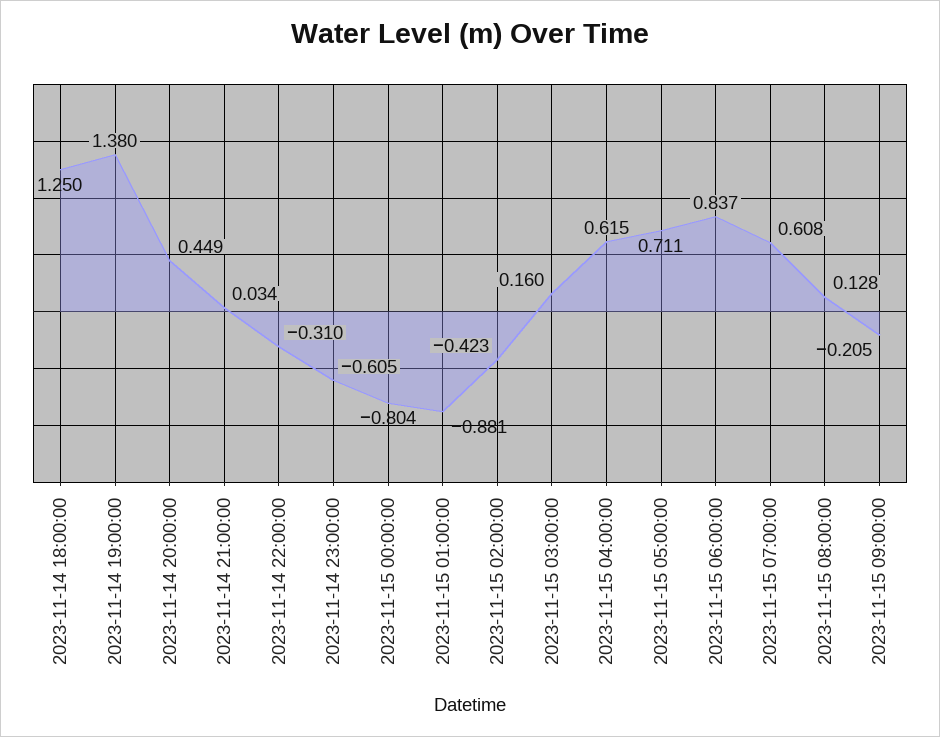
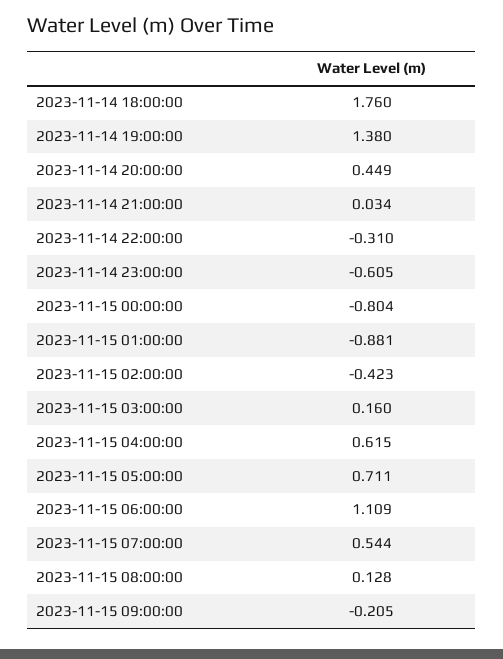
2023-11-14 18:00:00: 1.25 -> 1.76
2023-11-15 06:00:00: 0.837 -> 1.109
2023-11-15 07:00:00: 0.608 -> 0.544

